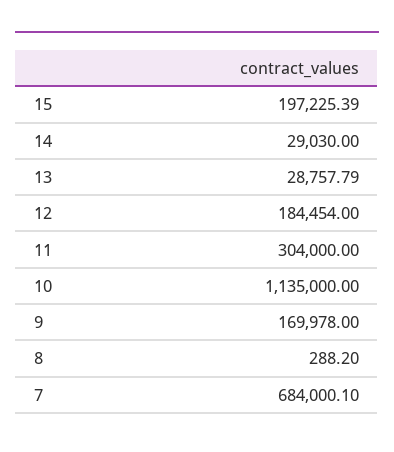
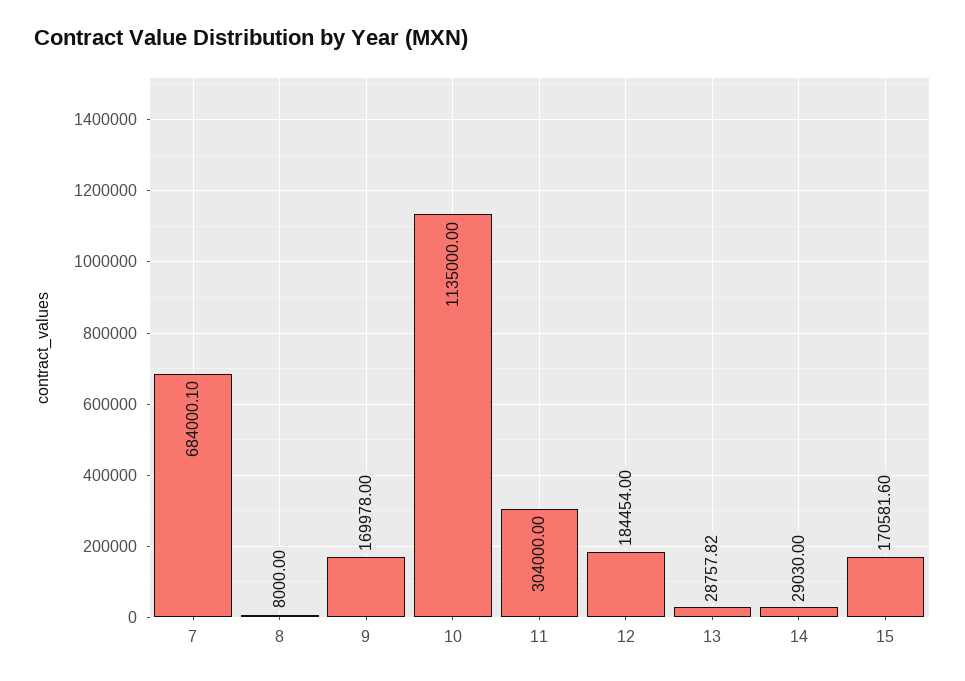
15: 197225.39 -> 170581.6
13: 28757.79 -> 28757.82
8: 288.2 -> 8000

